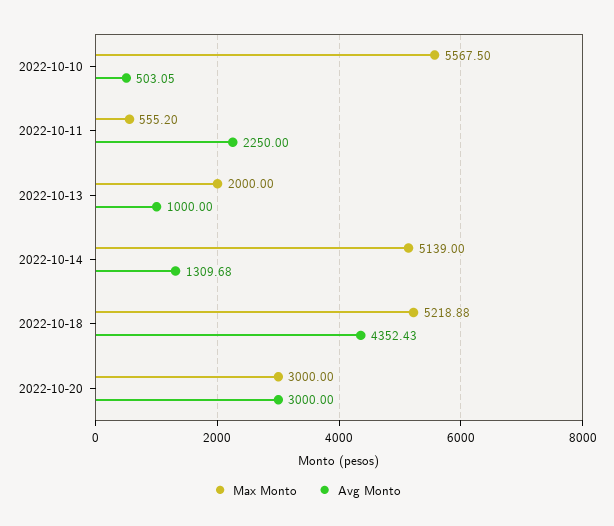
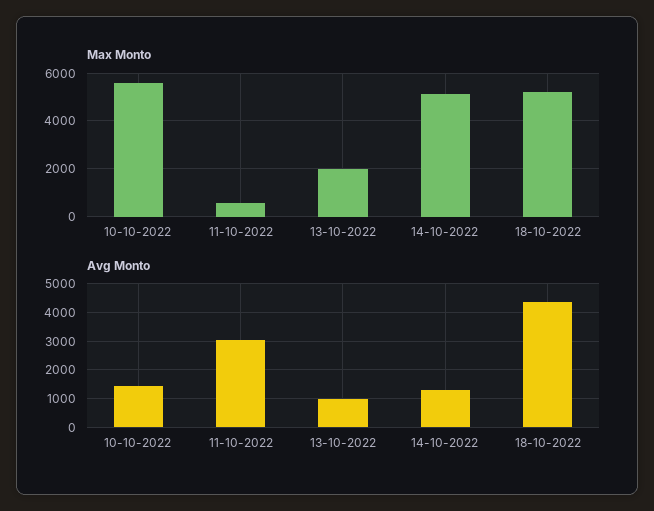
Avg Monto, 2022-10-10: 503.05 -> 1500
Avg Monto, 2022-10-11: 2250 -> 3000
Max Monto, 2022-10-20: 3000 -> none
Avg Monto, 2022-10-20: 3000 -> none

